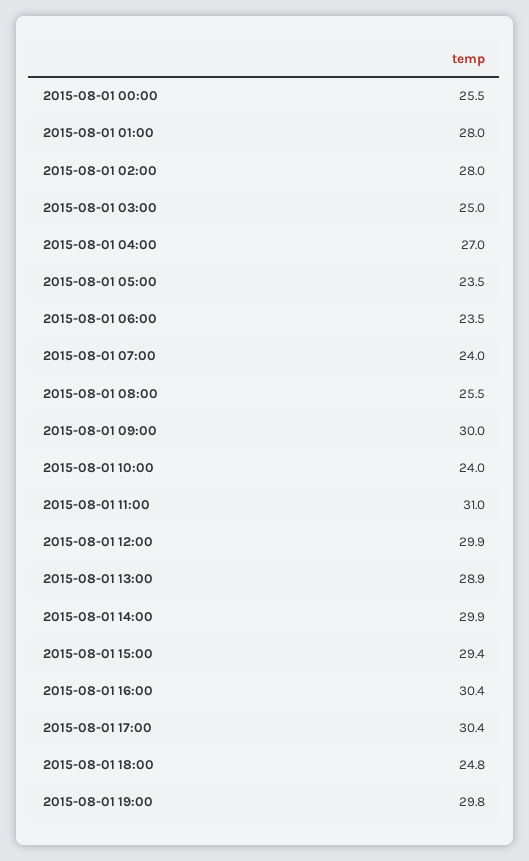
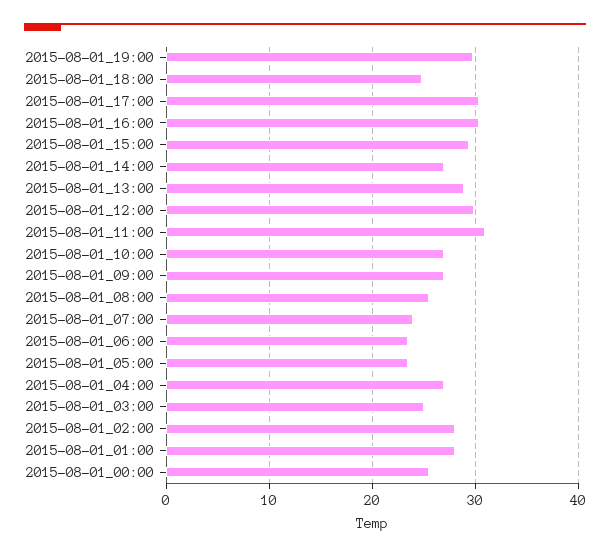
2015-08-01 09:00: 30 -> 27
2015-08-01 10:00: 24 -> 27
2015-08-01 14:00: 29.9 -> 27

